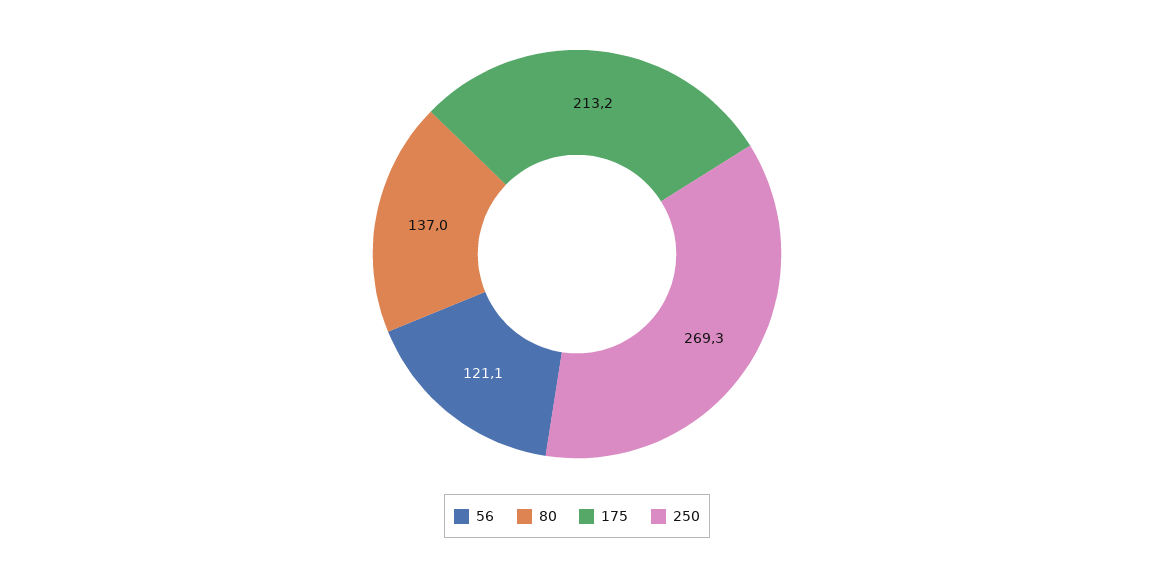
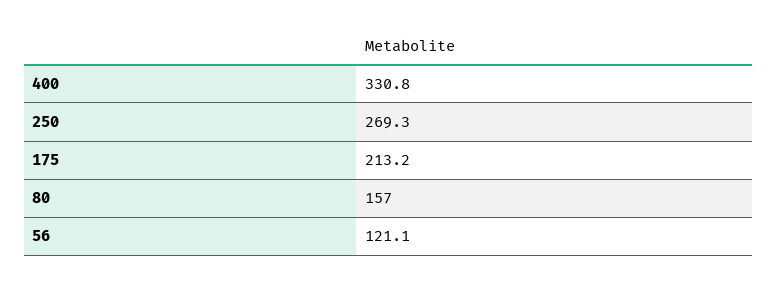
80: 137 -> 157
400: none -> 330.8

